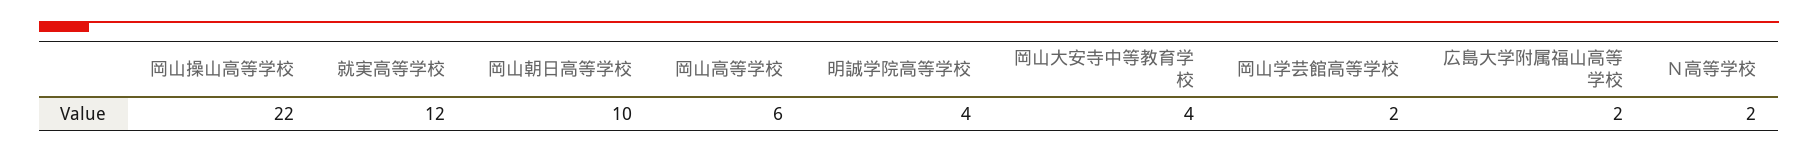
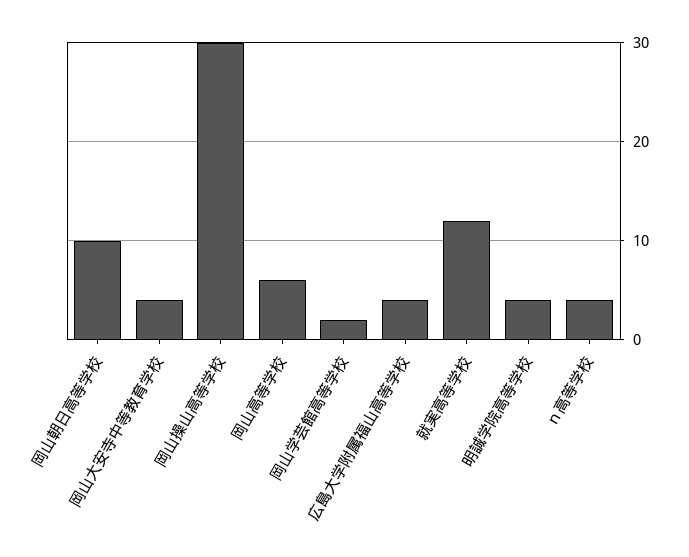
岡山操山高等学校: 22 -> 30
広島大学附属福山高等学校: 2 -> 4
Ｎ高等学校: 2 -> 4

